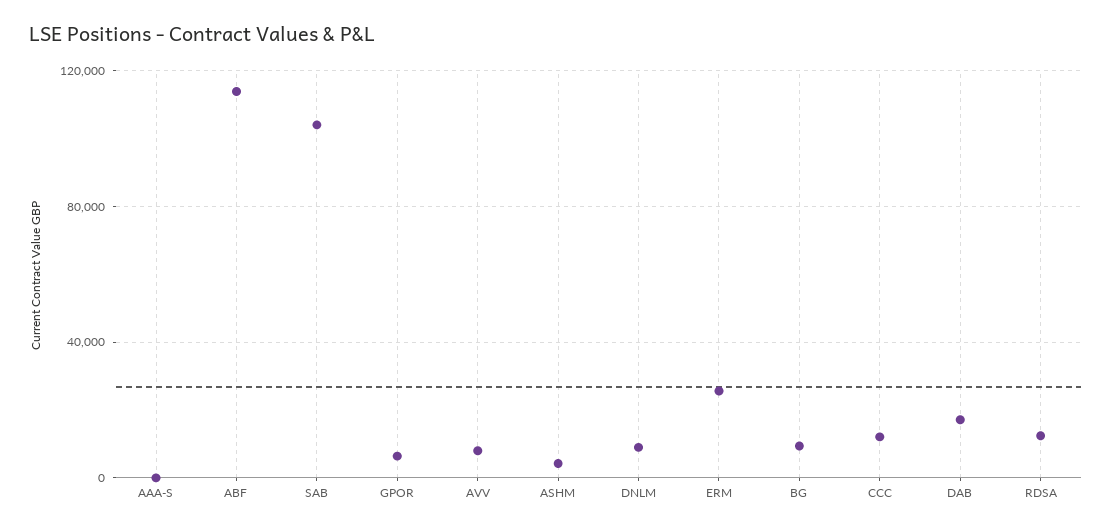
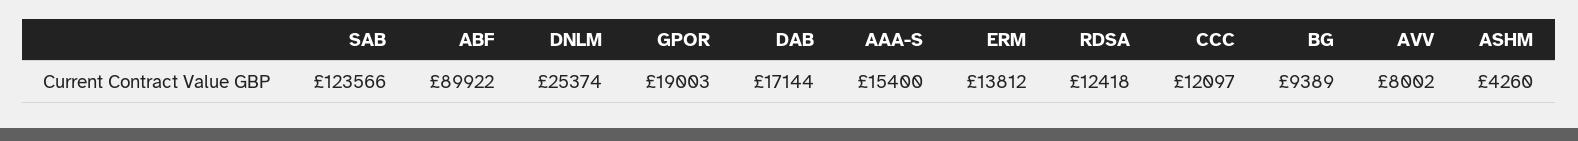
AAA-S: 0 -> 15400
ABF: 115000 -> 89922
SAB: 105000 -> 123566
GPOR: 5000 -> 19003
DNLM: 10000 -> 25374
ERM: 25000 -> 13812

